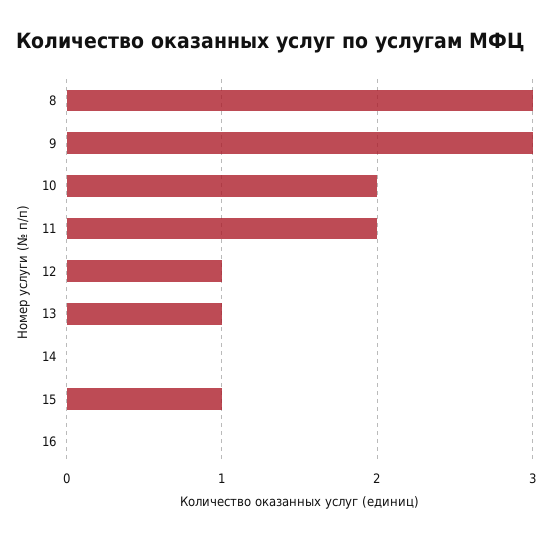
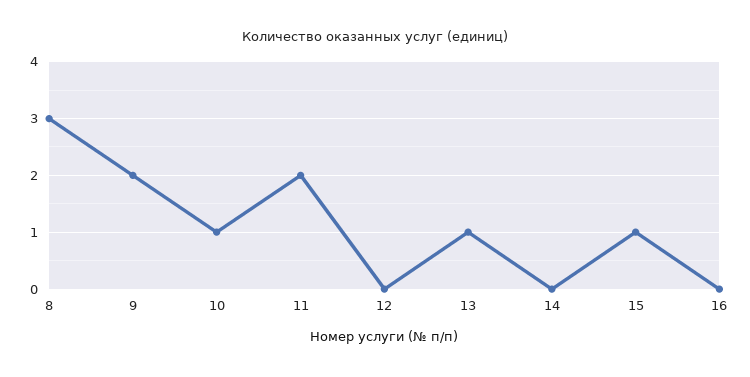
9: 3 -> 2
10: 2 -> 1
12: 1 -> 0

